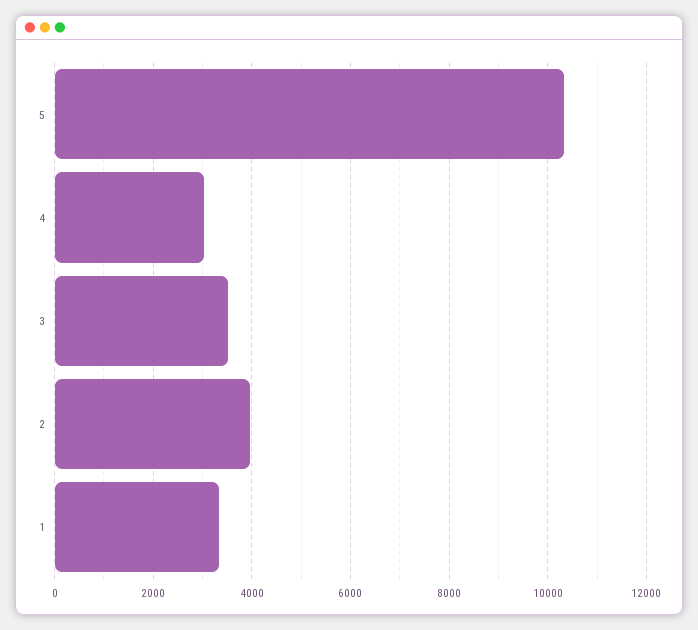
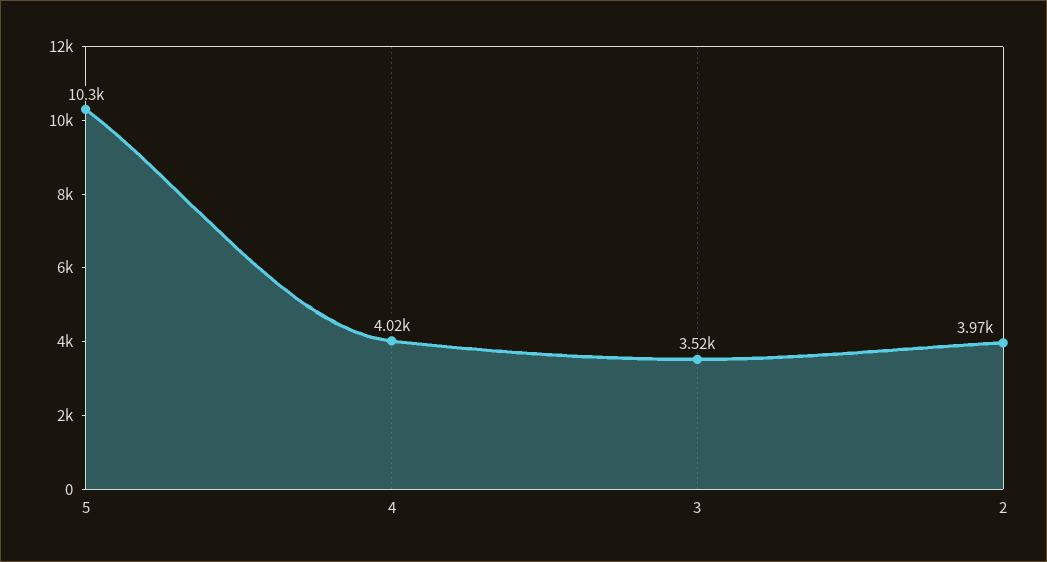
4: 3000 -> 4020
1: 3400 -> none

